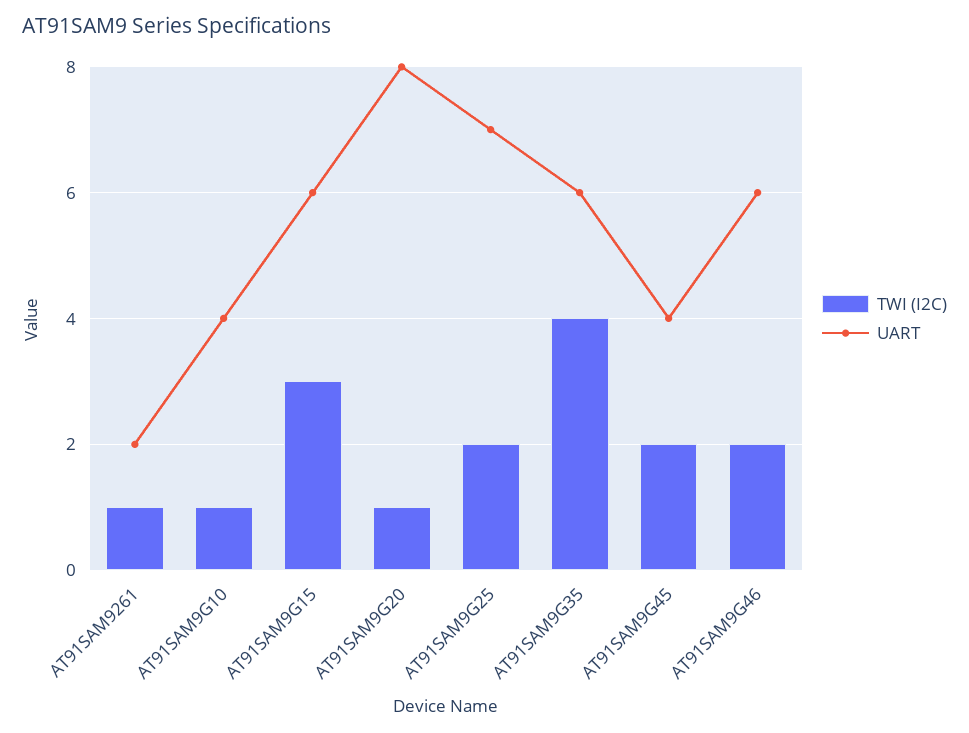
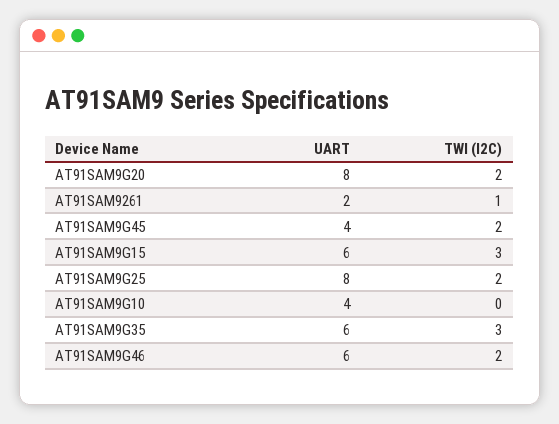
TWI (I2C), AT91SAM9G10: 1 -> 0
TWI (I2C), AT91SAM9G20: 1 -> 2
UART, AT91SAM9G25: 7 -> 8
TWI (I2C), AT91SAM9G35: 4 -> 3

